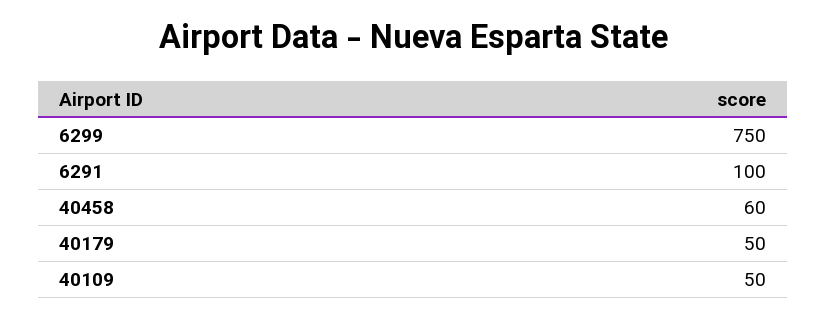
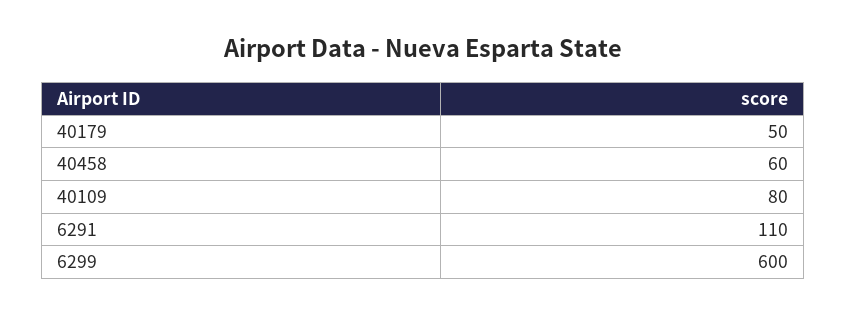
6299: 750 -> 600
6291: 100 -> 110
40109: 50 -> 80

